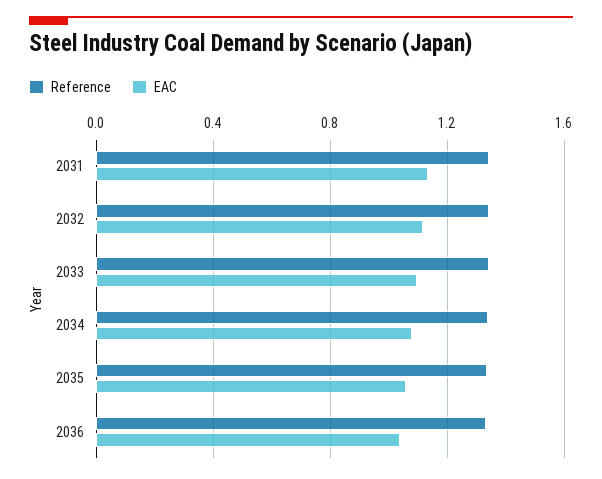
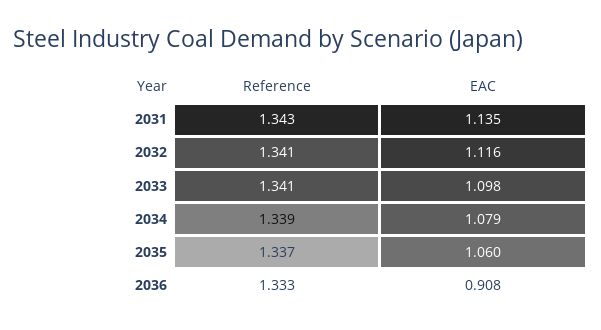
EAC, 2036: 1.05 -> 0.908

